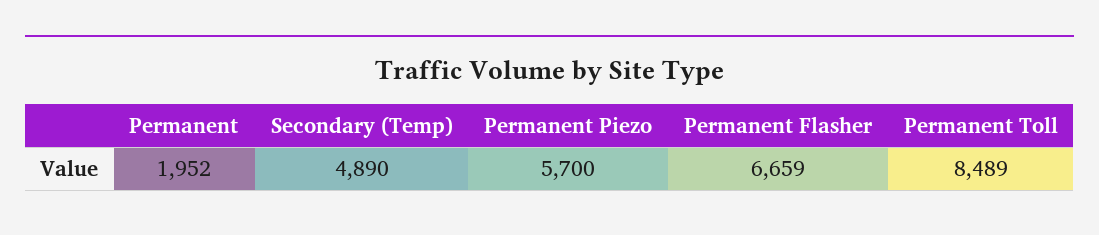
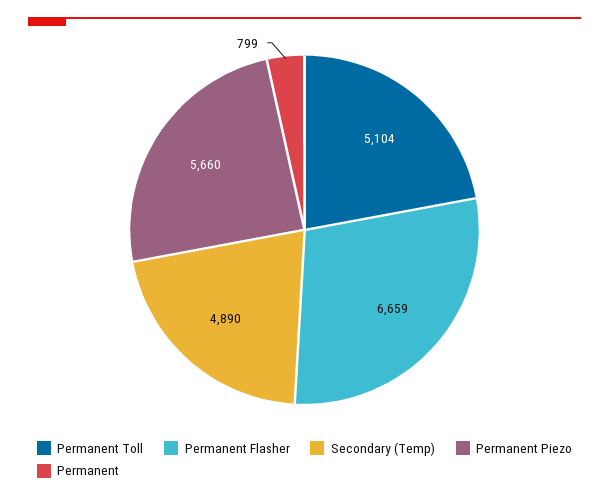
Permanent: 1952 -> 799
Permanent Piezo: 5700 -> 5660
Permanent Toll: 8489 -> 5104

